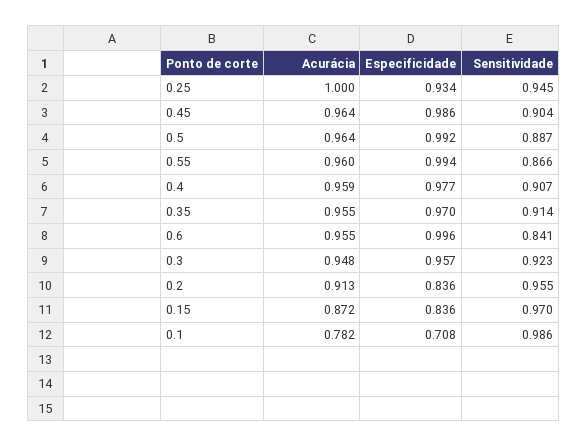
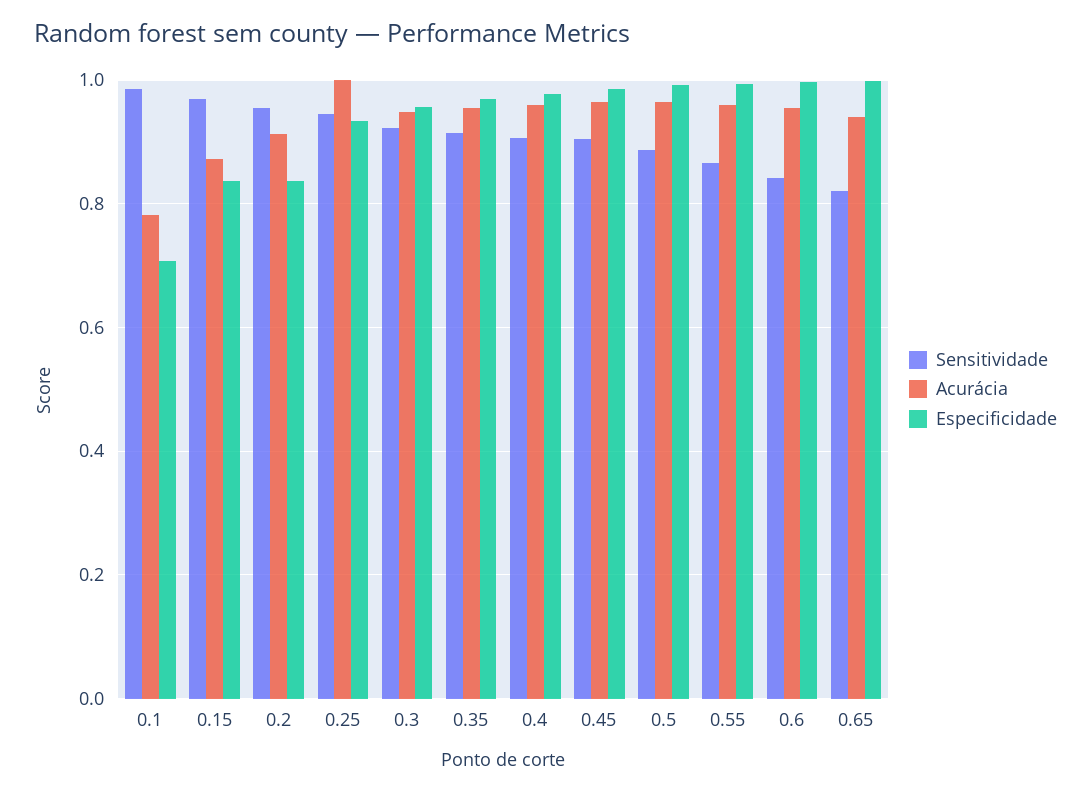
Sensitividade, 0.65: none -> 0.82
Acurácia, 0.65: none -> 0.94
Especificidade, 0.65: none -> 1

